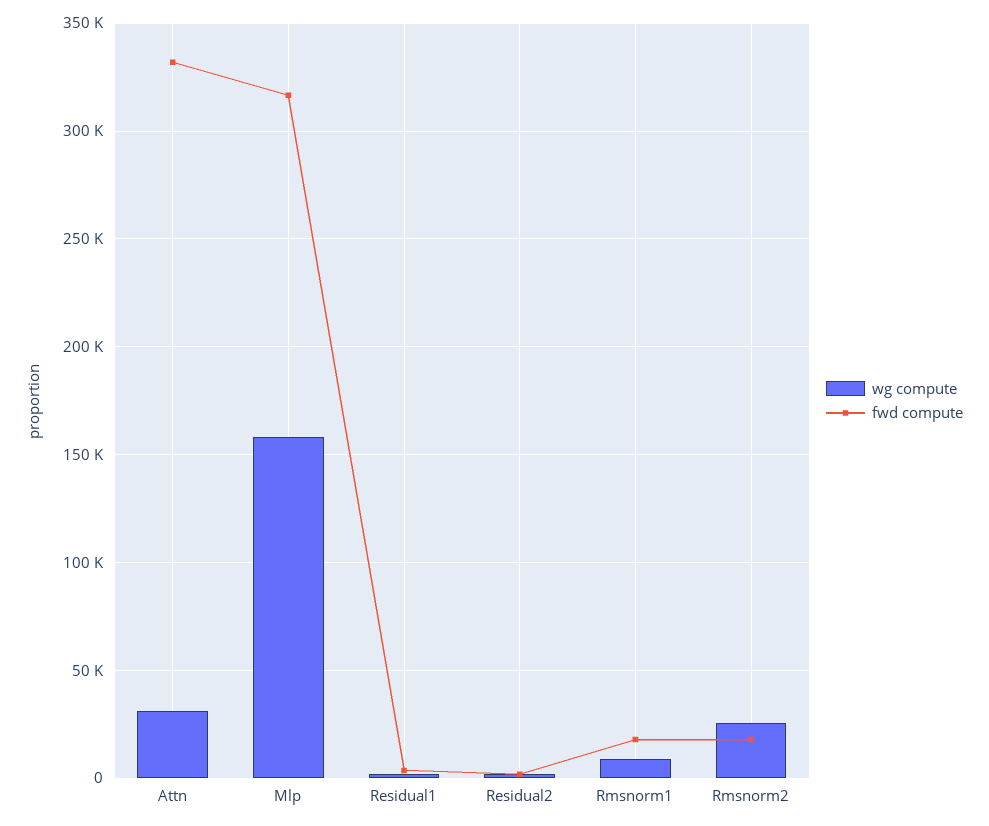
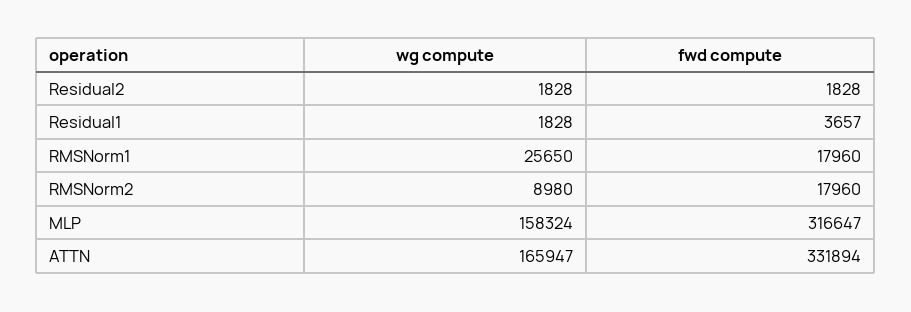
wg compute, Attn: 30000 -> 165947
wg compute, Rmsnorm1: 10000 -> 25650
wg compute, Rmsnorm2: 25000 -> 8980

